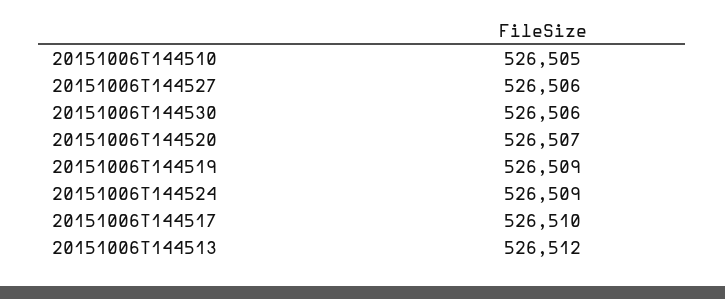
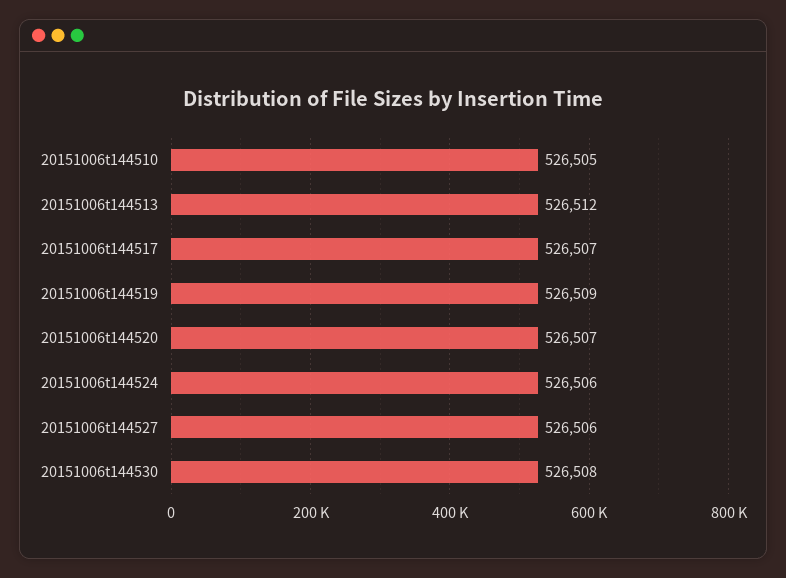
20151006T144530: 526506 -> 526508
20151006T144524: 526509 -> 526506
20151006T144517: 526510 -> 526507

